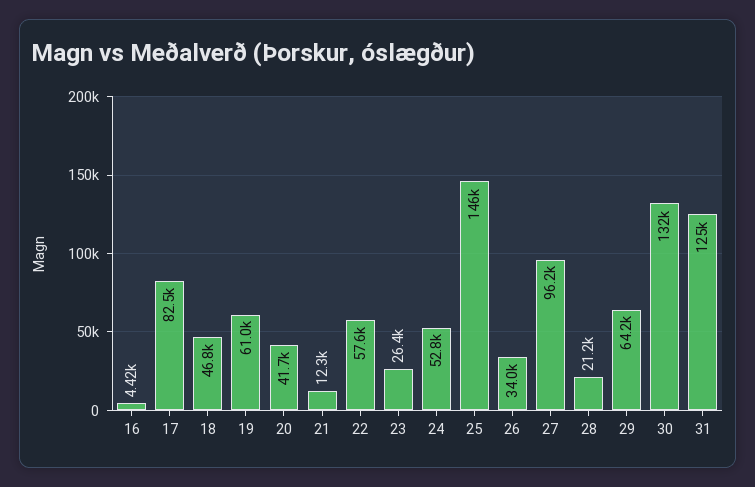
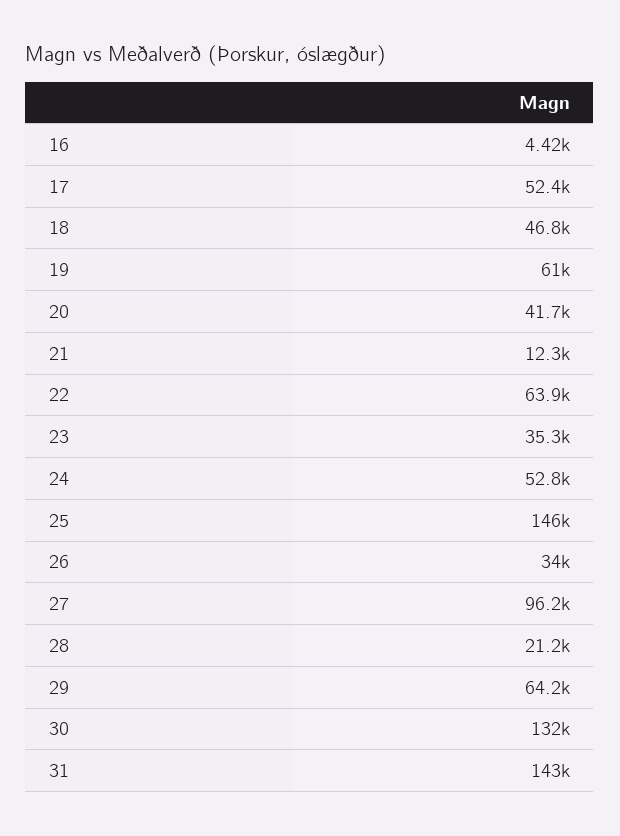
17: 82500 -> 52400
22: 57600 -> 63900
23: 26400 -> 35300
31: 125000 -> 143000

